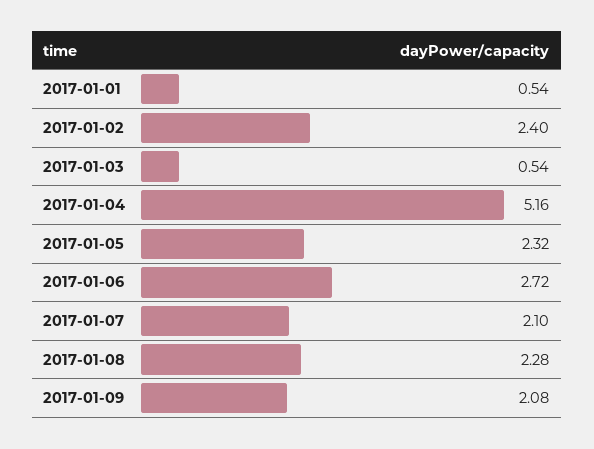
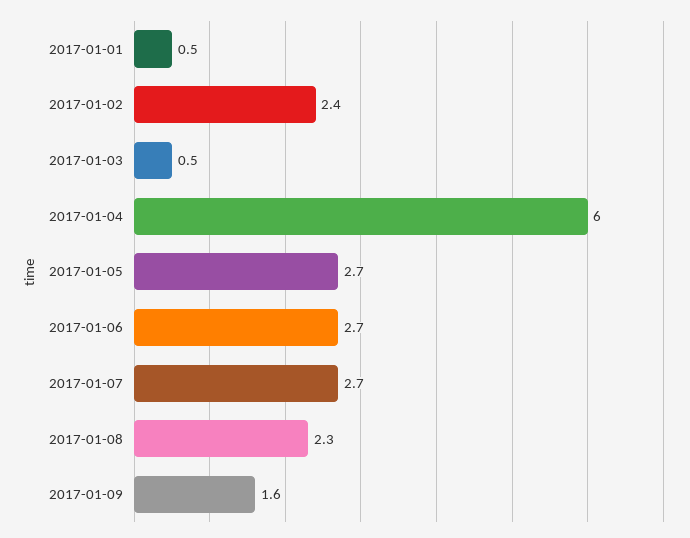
2017-01-04: 5.16 -> 6
2017-01-05: 2.32 -> 2.7
2017-01-07: 2.1 -> 2.7
2017-01-09: 2.08 -> 1.6

